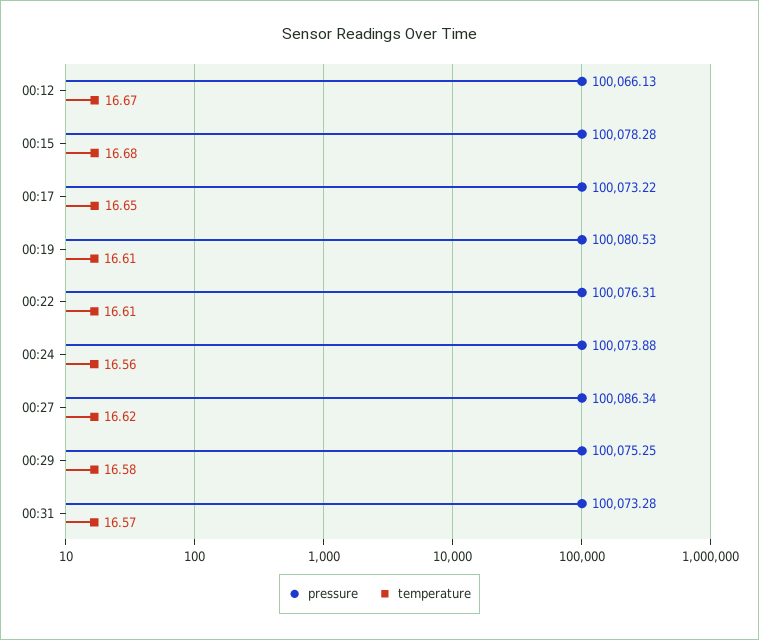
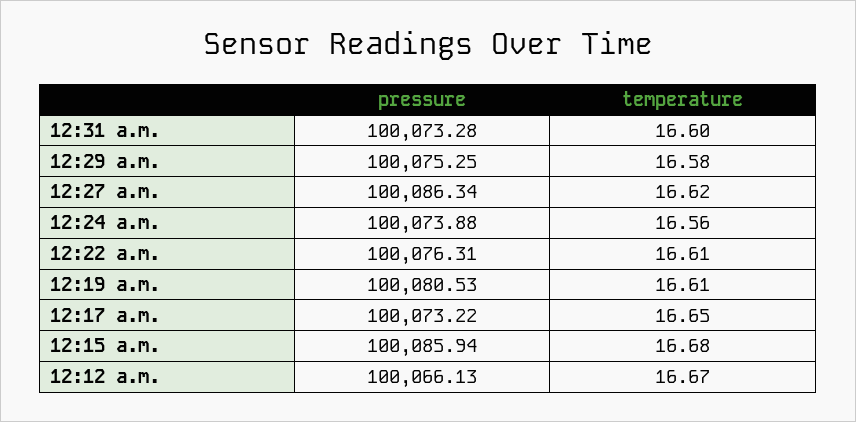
pressure, 00:15: 100078.28 -> 100085.94
temperature, 00:31: 16.57 -> 16.6

